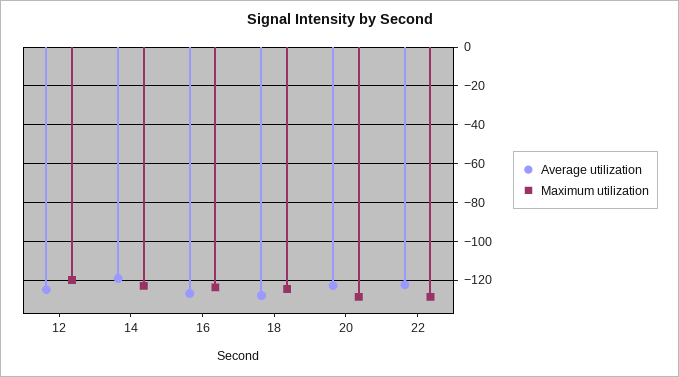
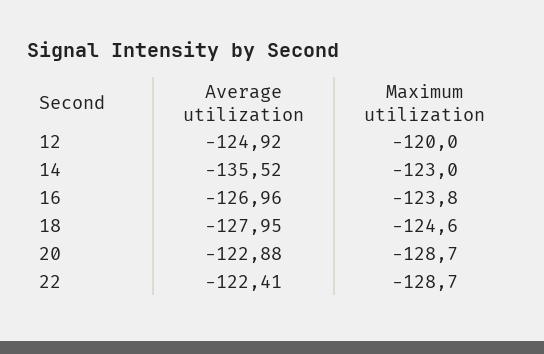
Average utilization, 14: -120 -> -135.52

